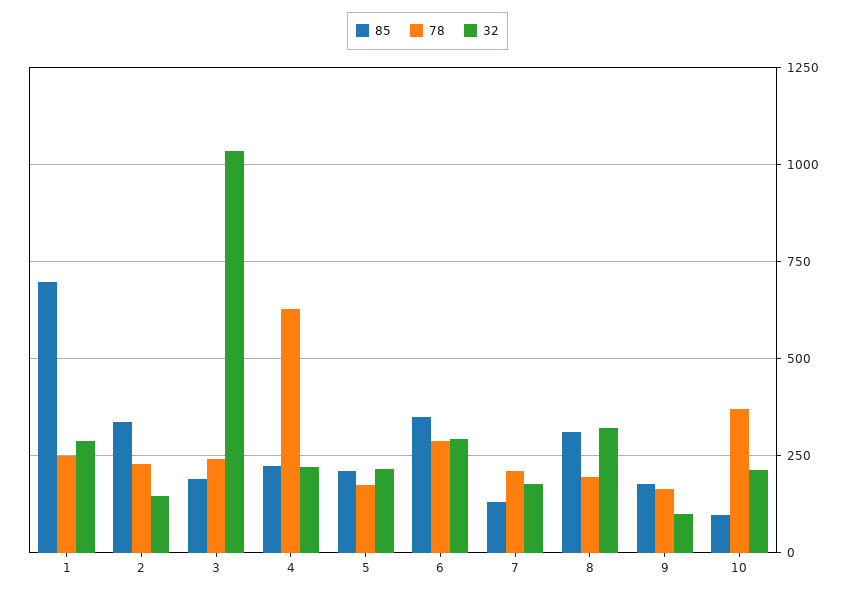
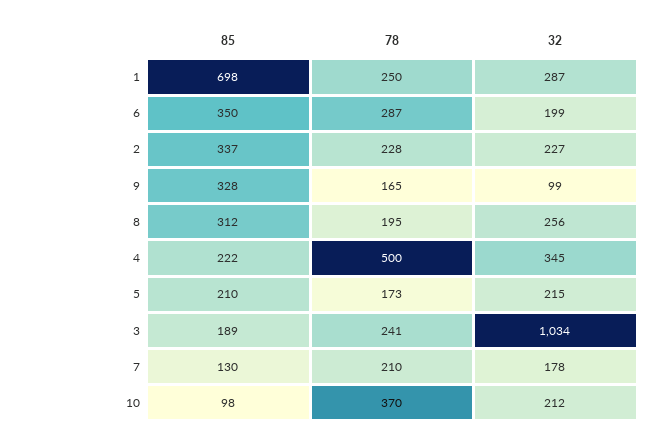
32, 2: 150 -> 227
78, 4: 625 -> 500
32, 4: 225 -> 345
32, 6: 300 -> 199
32, 8: 325 -> 256
85, 9: 175 -> 328

